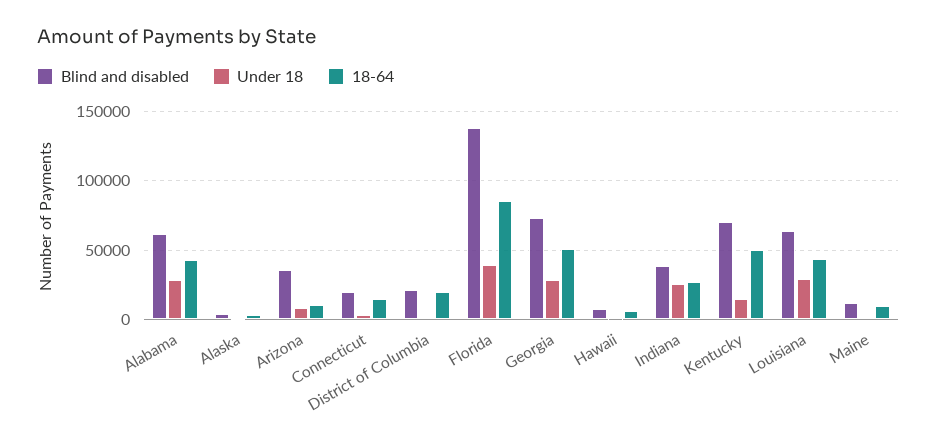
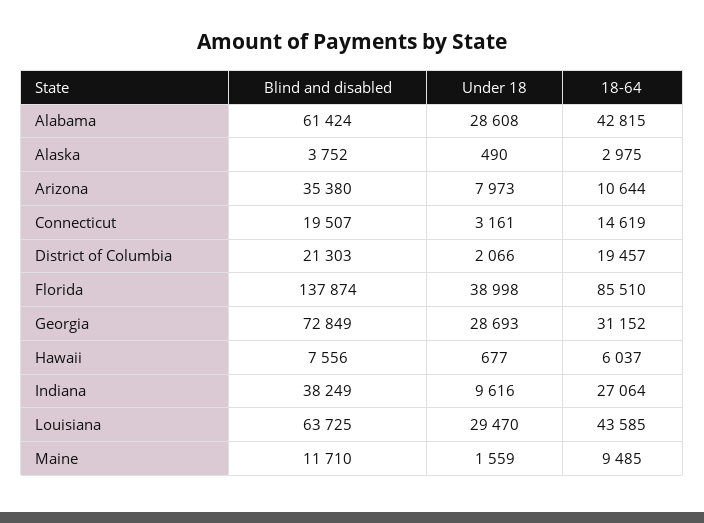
18-64, Georgia: 50000 -> 31152
Under 18, Indiana: 25000 -> 9616
Blind and disabled, Kentucky: 70000 -> none
Under 18, Kentucky: 15000 -> none
18-64, Kentucky: 50000 -> none

